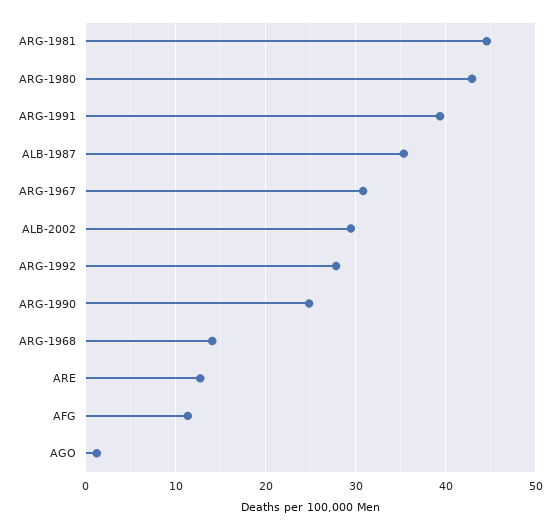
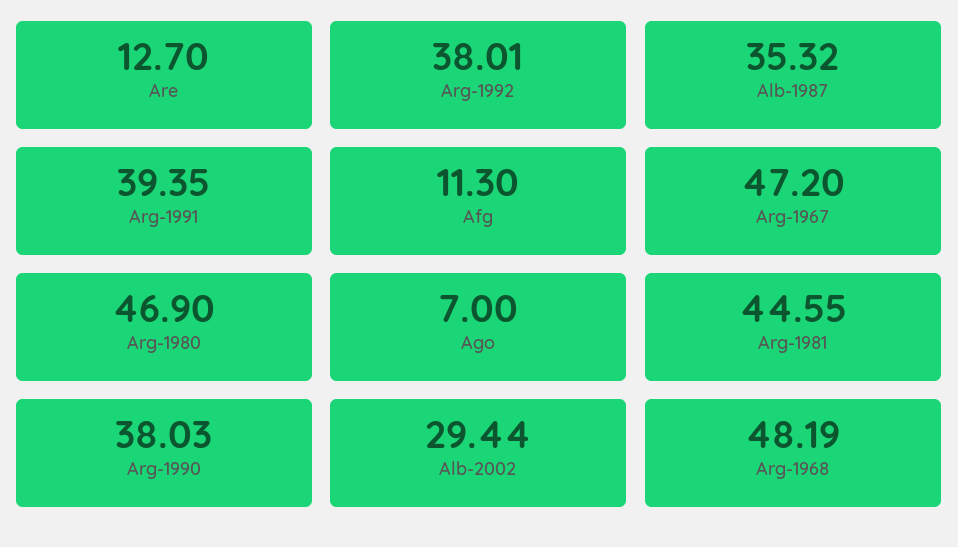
ARG-1980: 43 -> 46.9
ARG-1967: 31 -> 47.2
ARG-1992: 28 -> 38.01
ARG-1990: 25 -> 38.03
ARG-1968: 14 -> 48.19
AGO: 1 -> 7

